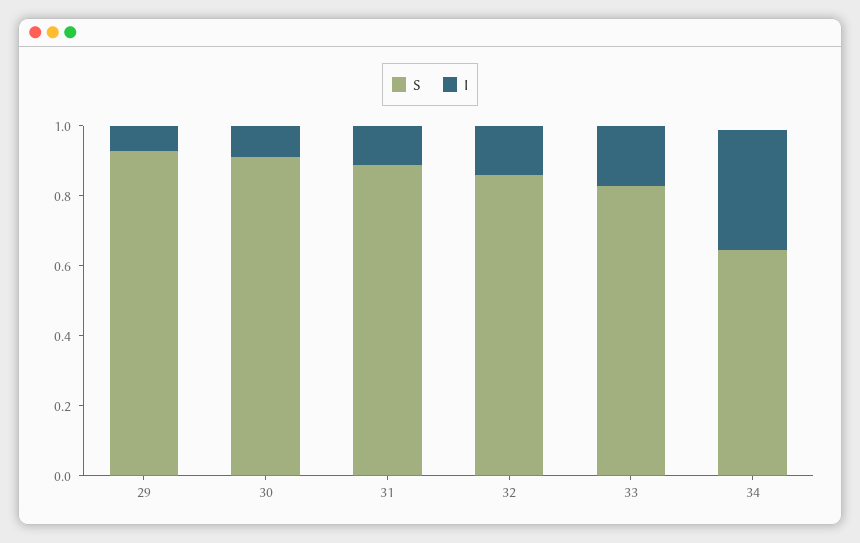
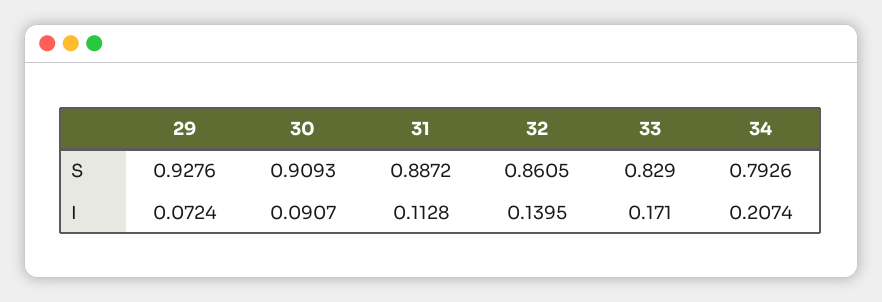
S, 34: 0.65 -> 0.7926
I, 34: 0.35 -> 0.2074

